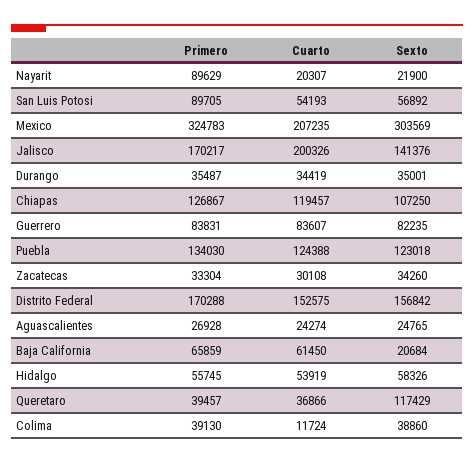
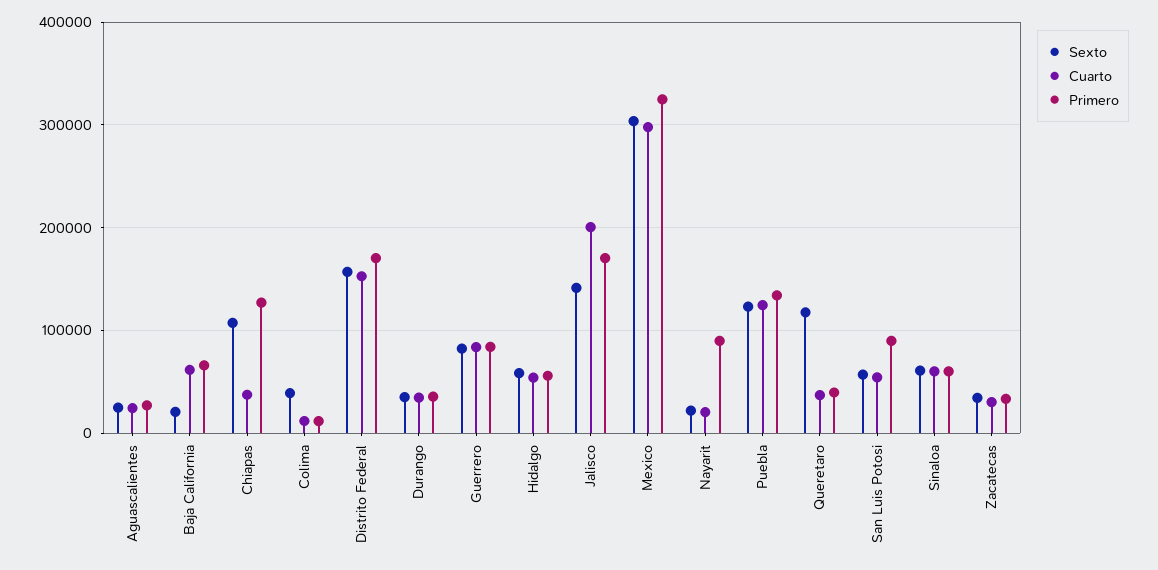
Cuarto, Mexico: 207235 -> 300000
Cuarto, Chiapas: 119457 -> 40000
Primero, Colima: 39130 -> 10000
Sexto, Sinaloa: none -> 60000
Cuarto, Sinaloa: none -> 60000
Primero, Sinaloa: none -> 60000

